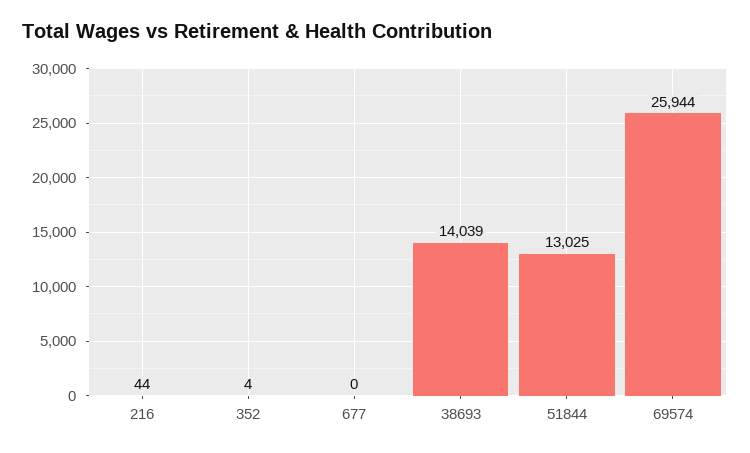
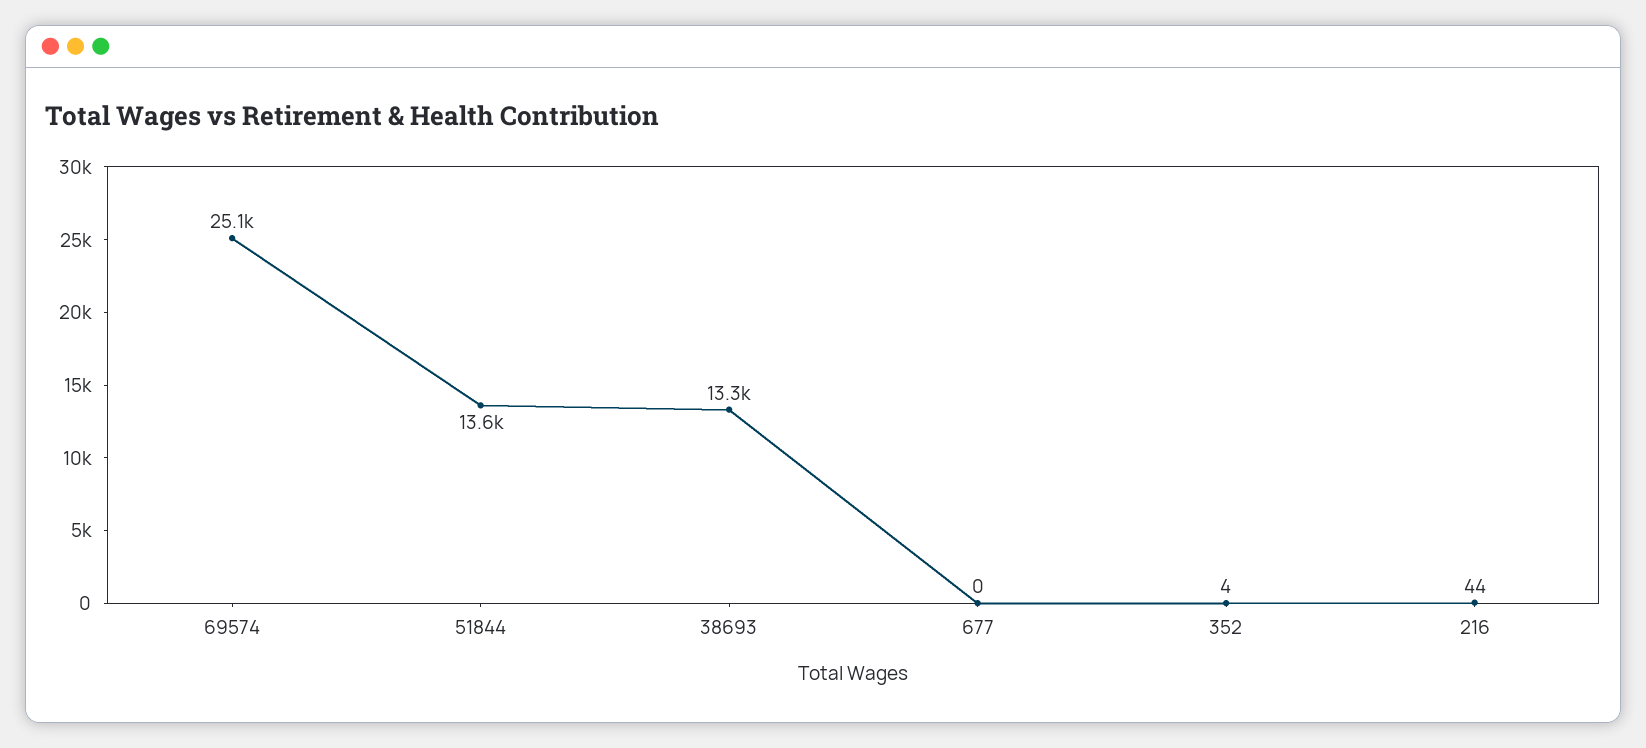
38693: 14039 -> 13300
51844: 13025 -> 13600
69574: 25944 -> 25100

